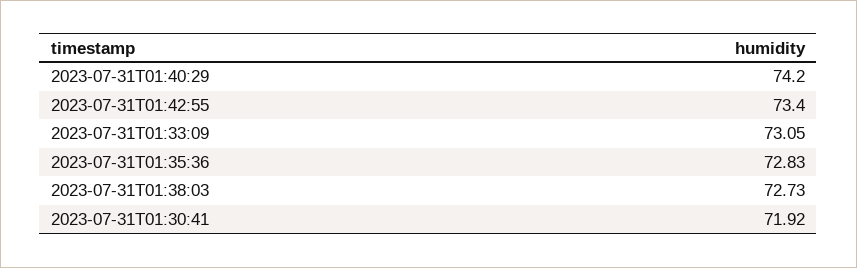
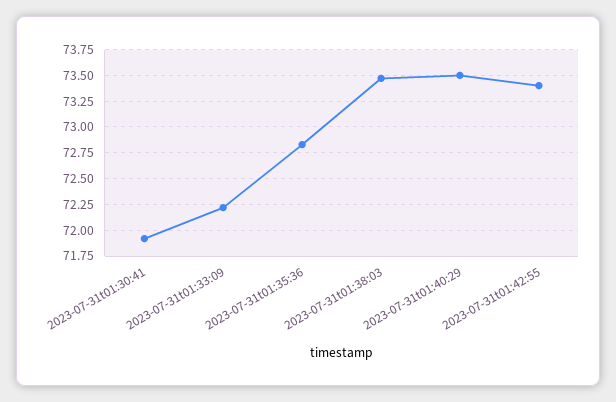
2023-07-31T01:40:29: 74.2 -> 73.5
2023-07-31T01:33:09: 73.05 -> 72.25
2023-07-31T01:38:03: 72.73 -> 73.5

